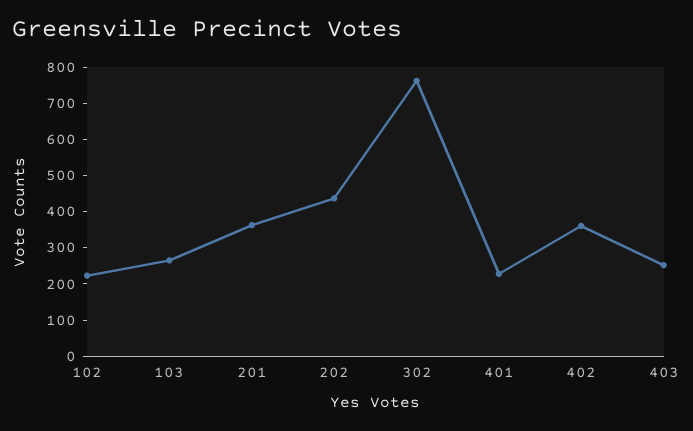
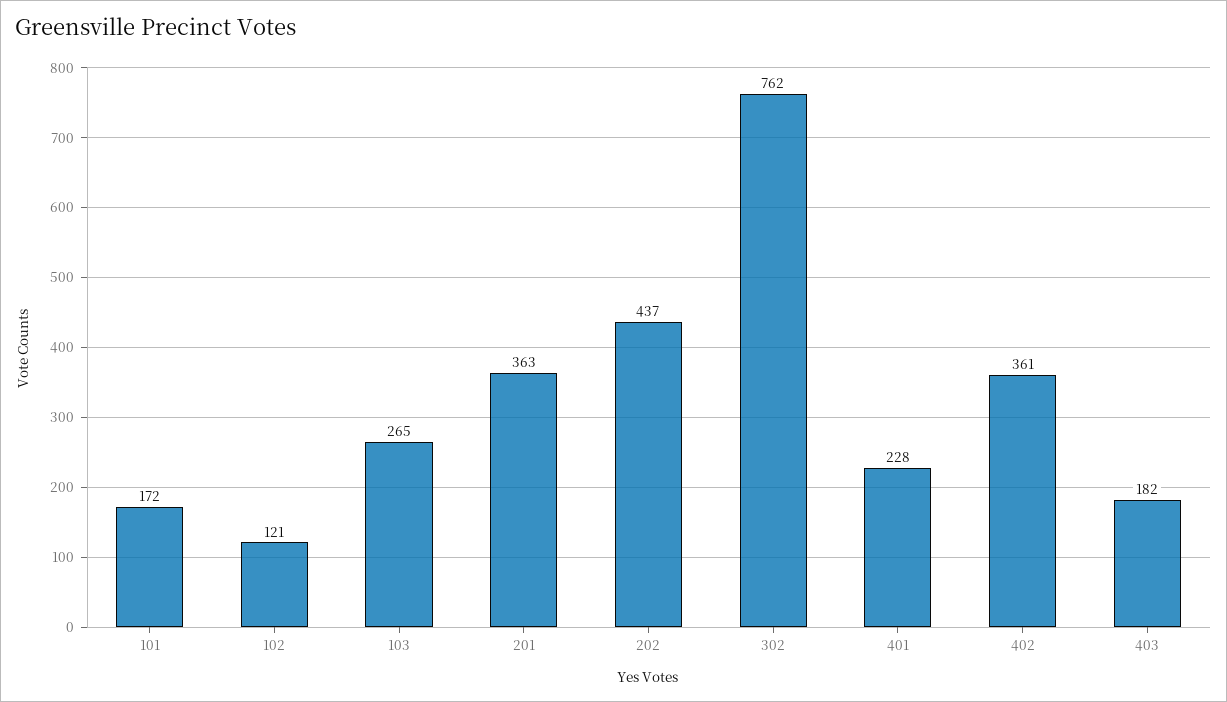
102: 225 -> 121
403: 250 -> 182
101: none -> 172

